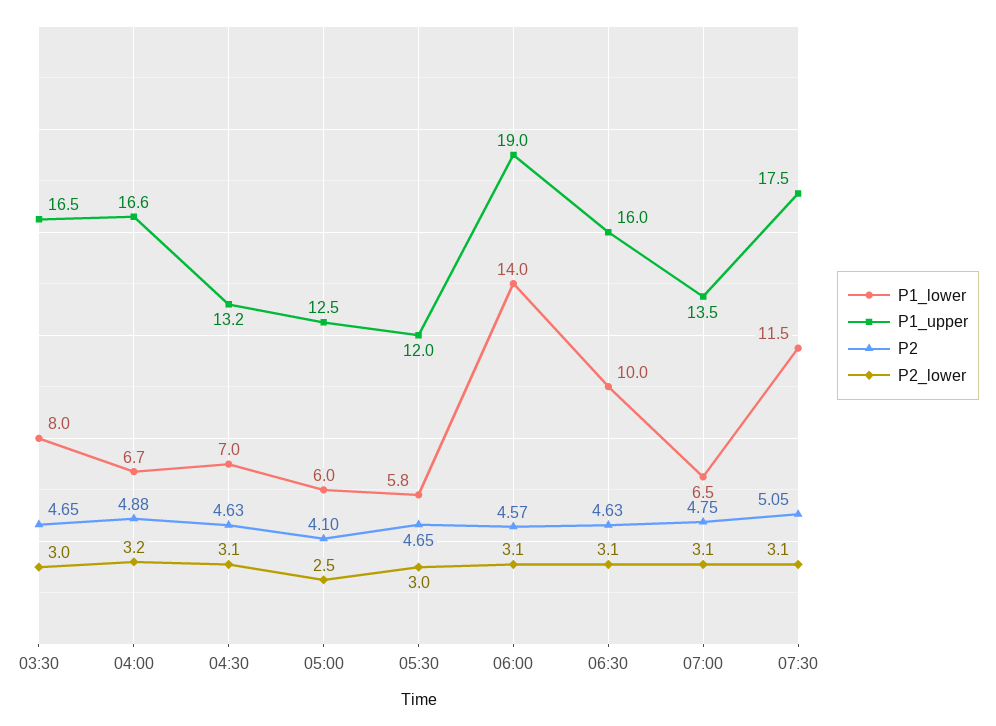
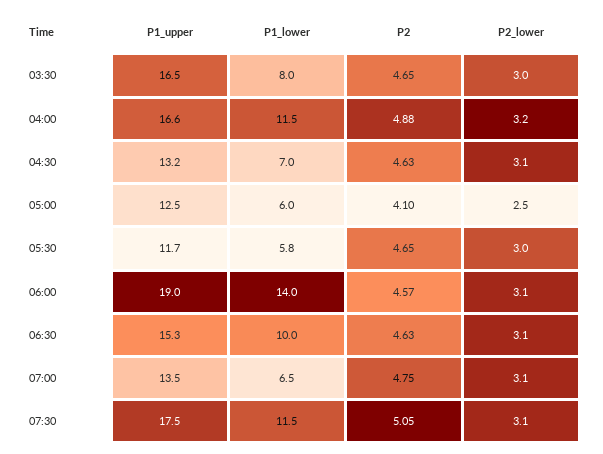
P1_lower, 04:00: 6.7 -> 11.5
P1_upper, 05:30: 12 -> 11.7
P1_upper, 06:30: 16 -> 15.3

